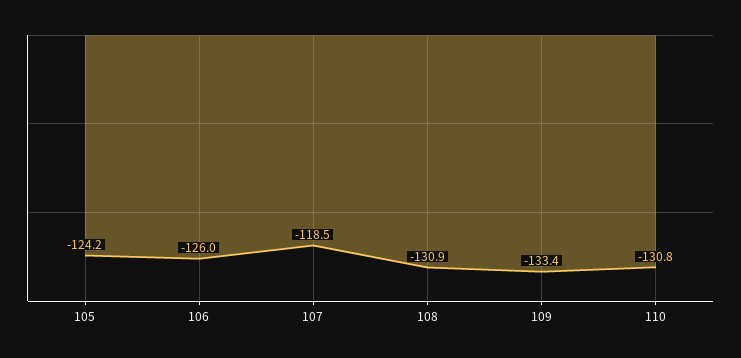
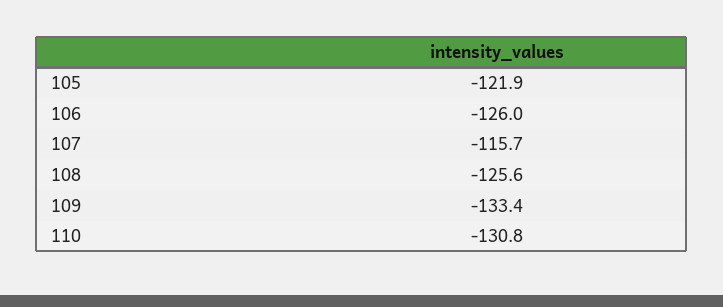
105: -124.2 -> -121.9
107: -118.5 -> -115.7
108: -130.9 -> -125.6

